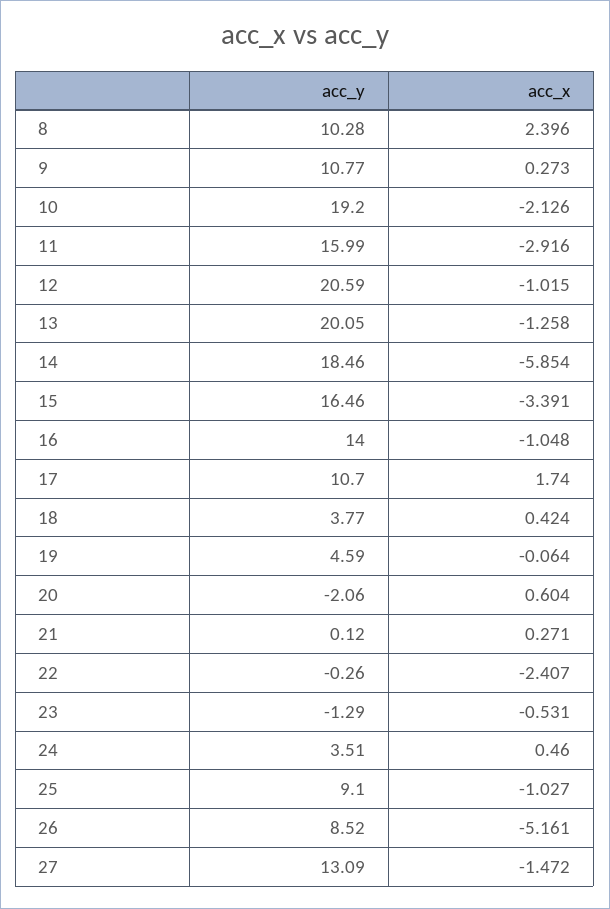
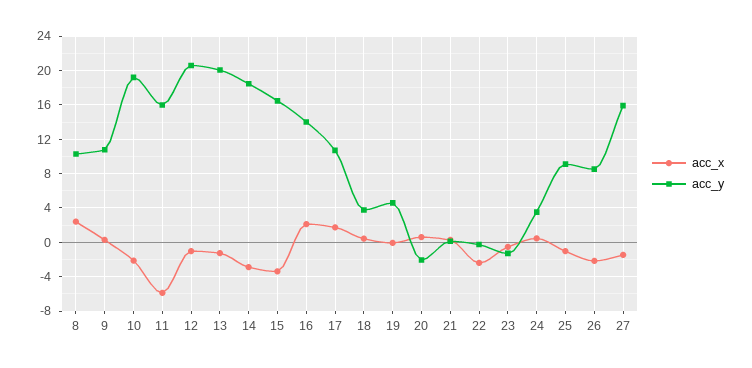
acc_x, 11: -2.916 -> -6
acc_x, 14: -5.854 -> -3
acc_x, 16: -1.048 -> 2
acc_x, 26: -5.161 -> -2
acc_y, 27: 13.09 -> 16

